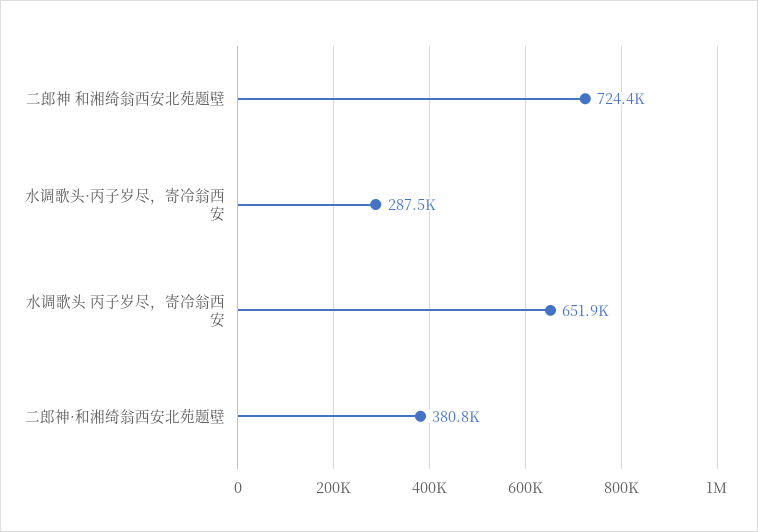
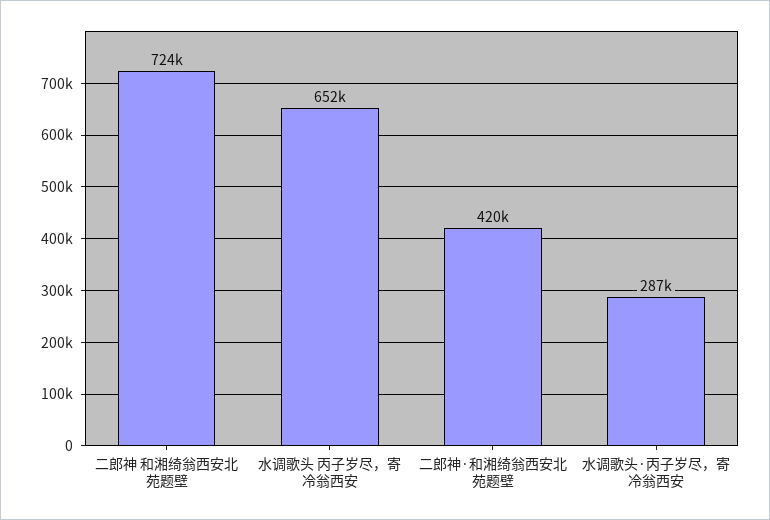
二郎神·和湘绮翁西安北苑题壁: 380800 -> 420000

